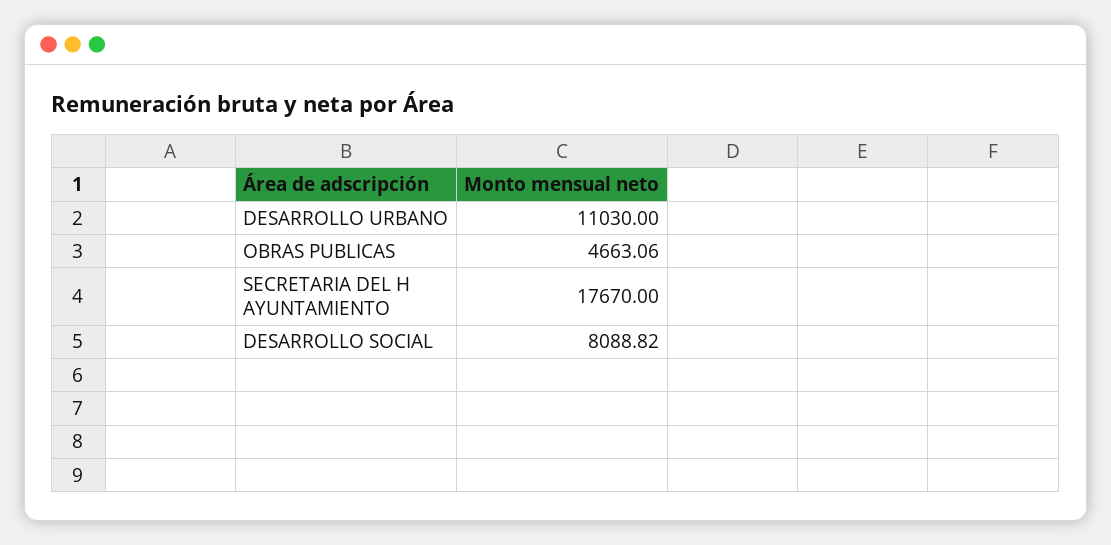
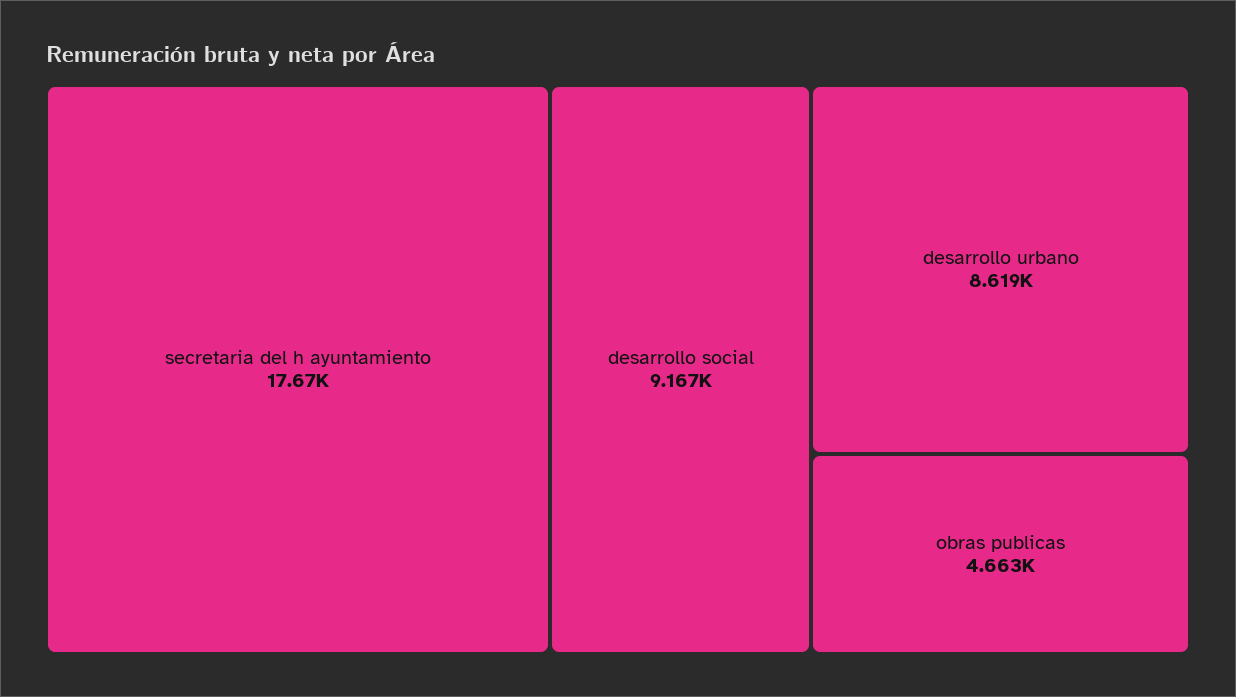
DESARROLLO URBANO: 11030 -> 8619
DESARROLLO SOCIAL: 8088.82 -> 9167

